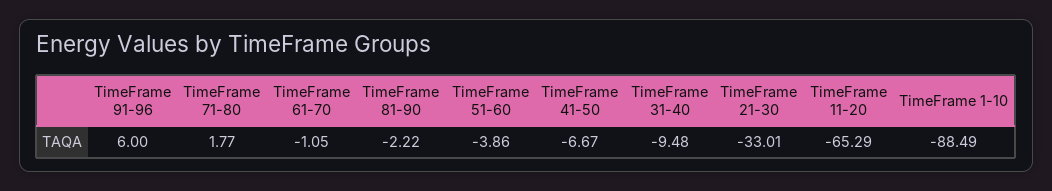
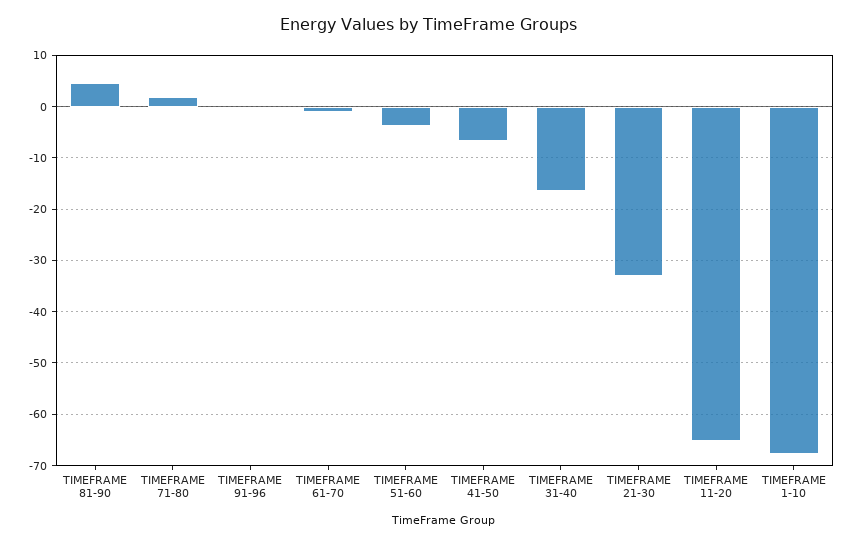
TimeFrame 91-96: 6 -> 0
TimeFrame 81-90: -2.22 -> 4
TimeFrame 31-40: -9.48 -> -16
TimeFrame 1-10: -88.49 -> -68

